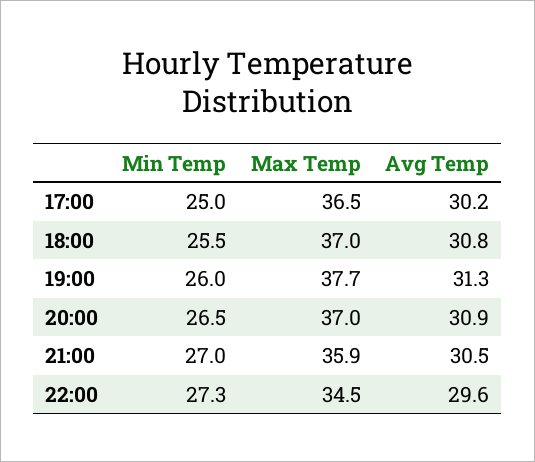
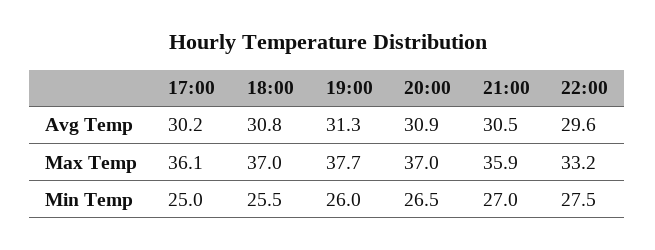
Max Temp, 17:00: 36.5 -> 36.1
Min Temp, 22:00: 27.3 -> 27.5
Max Temp, 22:00: 34.5 -> 33.2

